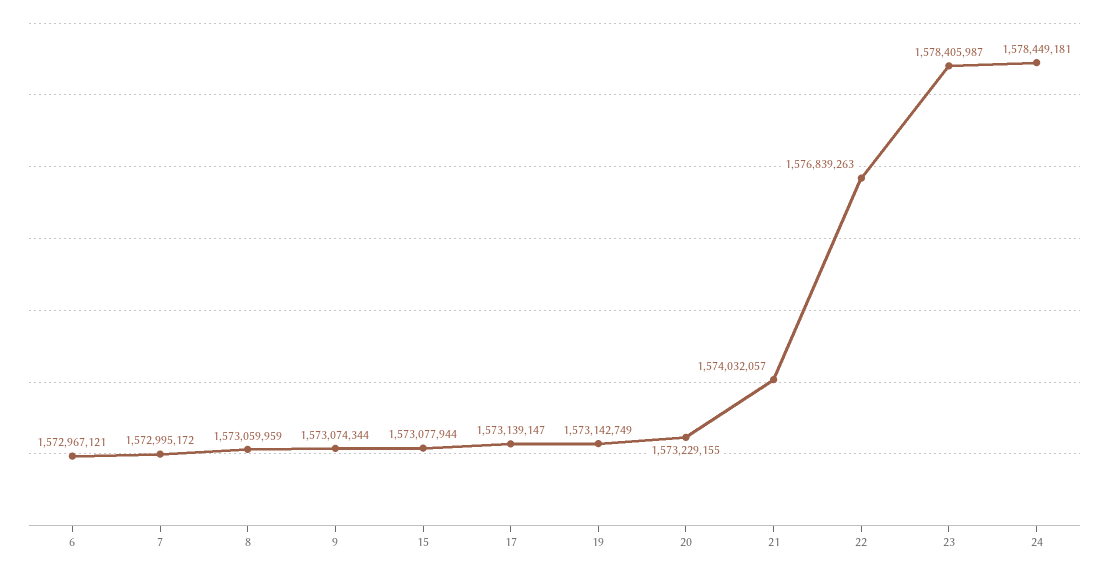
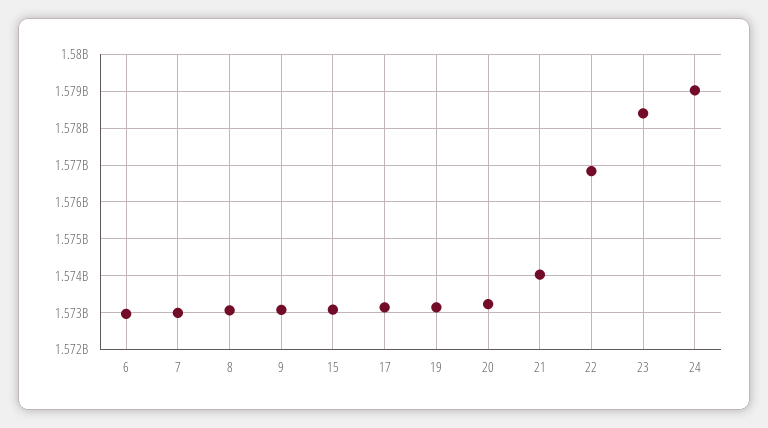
24: 1578449181 -> 1579000000

